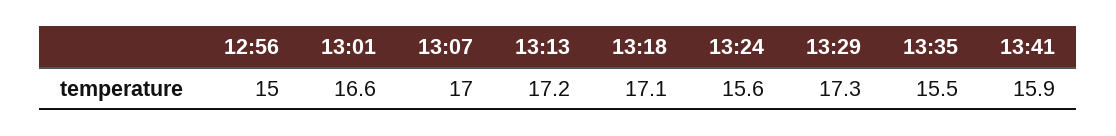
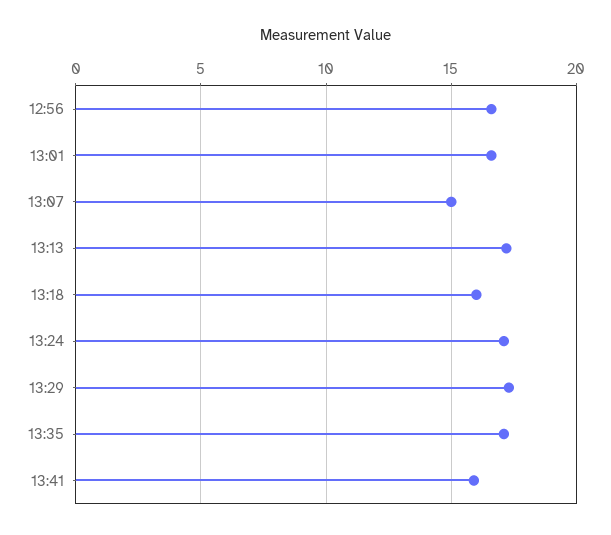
12:56: 15 -> 16.5
13:07: 17 -> 15
13:18: 17.1 -> 16
13:24: 15.6 -> 17
13:35: 15.5 -> 17

